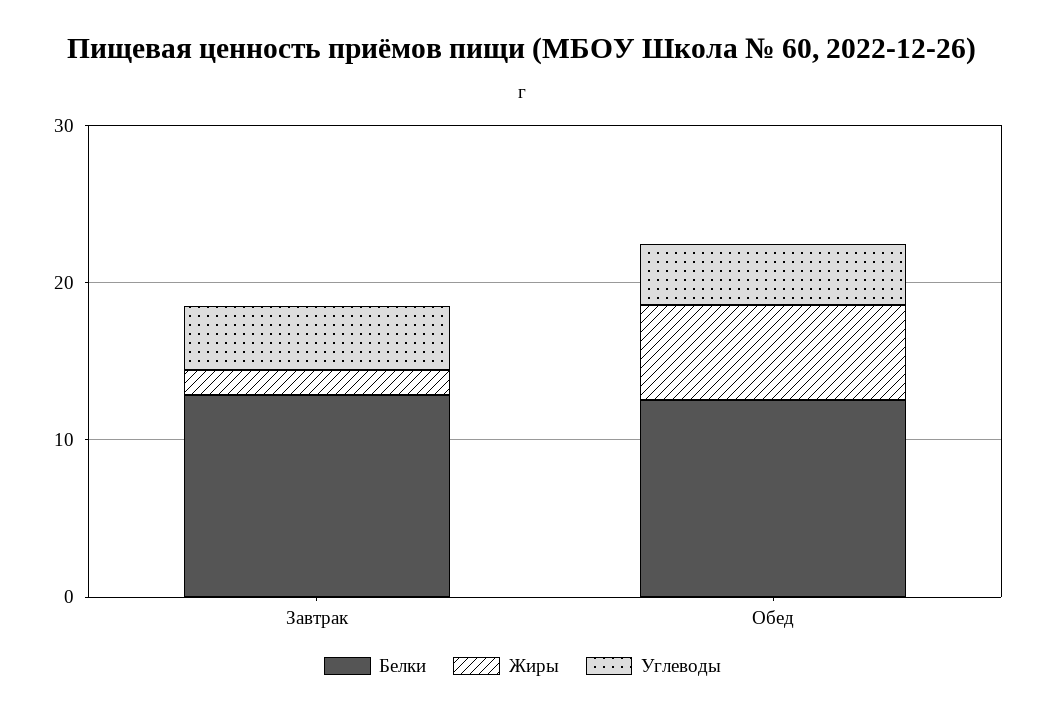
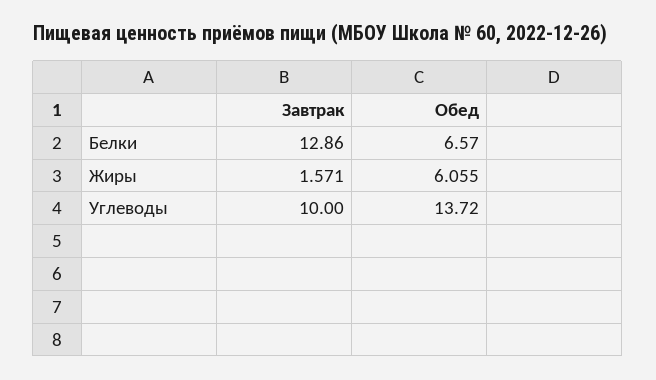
Углеводы, Завтрак: 4 -> 10
Белки, Обед: 12 -> 6.57
Углеводы, Обед: 4 -> 13.72

